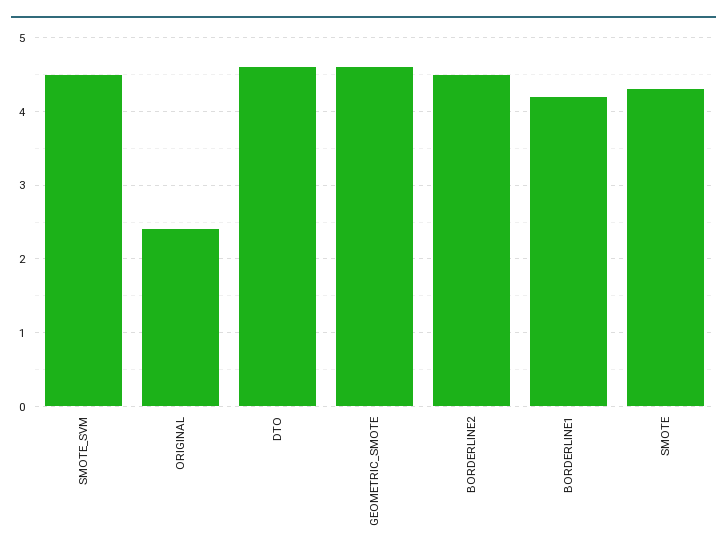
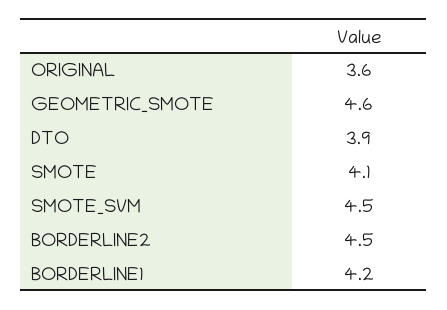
ORIGINAL: 2.4 -> 3.6
DTO: 4.6 -> 3.9
SMOTE: 4.3 -> 4.1

